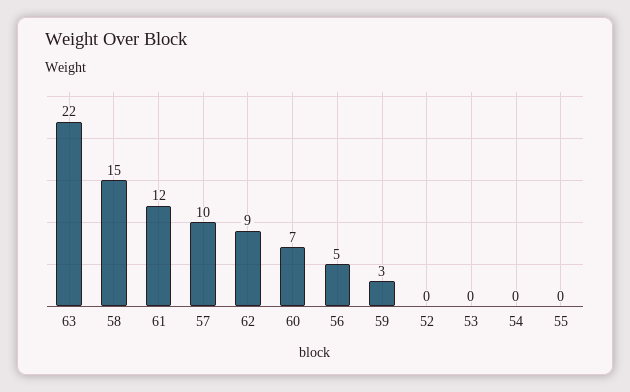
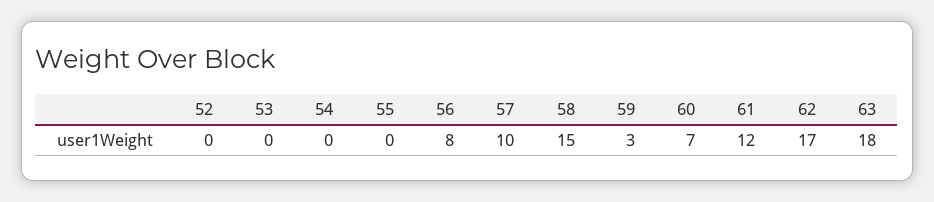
63: 22 -> 18
62: 9 -> 17
56: 5 -> 8

